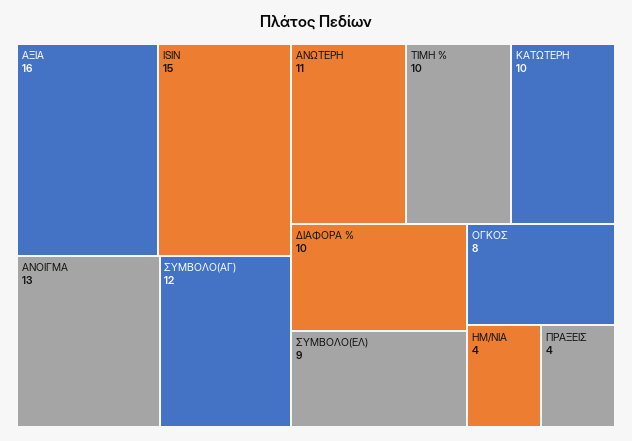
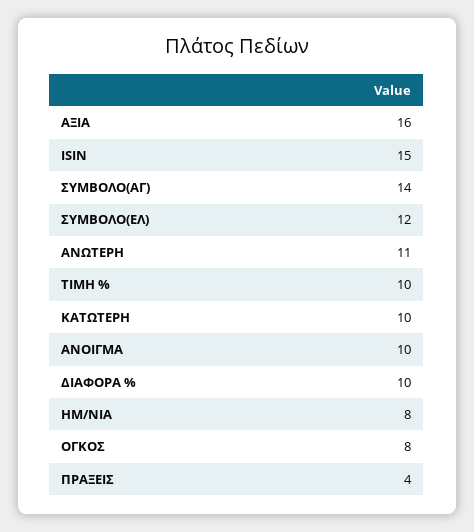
ΑΝΟΙΓΜΑ: 13 -> 10
ΣΥΜΒΟΛΟ(ΑΓ): 12 -> 14
ΣΥΜΒΟΛΟ(ΕΛ): 9 -> 12
ΗΜ/ΝΙΑ: 4 -> 8

